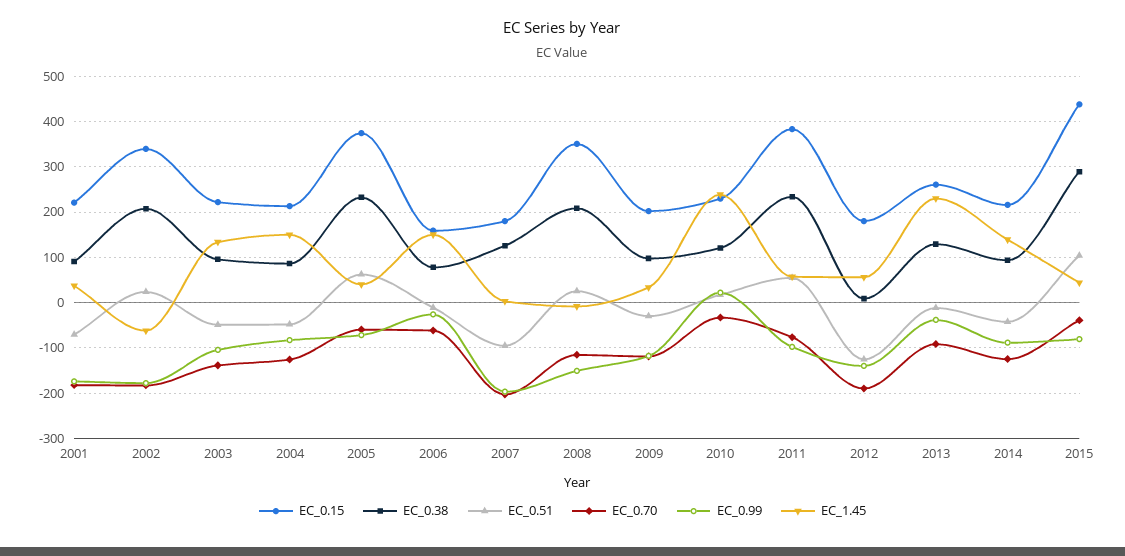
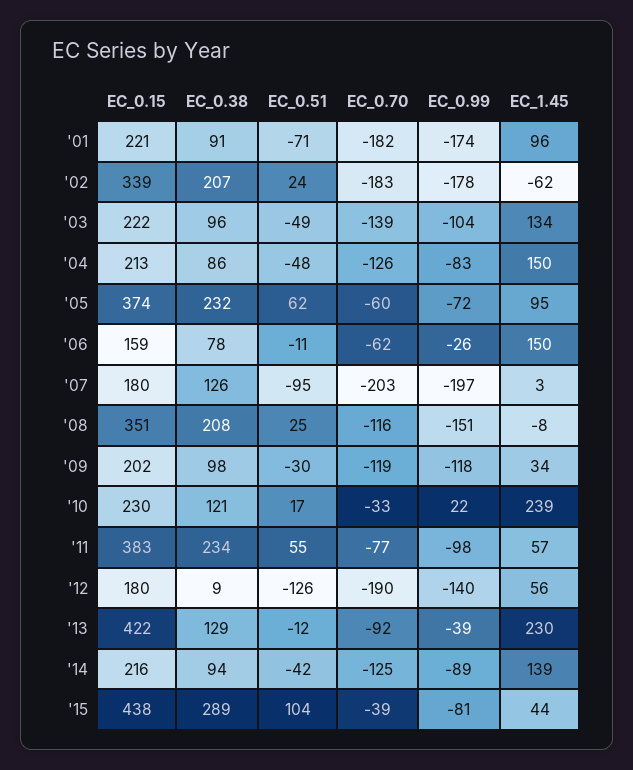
EC_1.45, 2001: 40 -> 96
EC_1.45, 2005: 40 -> 95
EC_0.15, 2013: 260 -> 422

